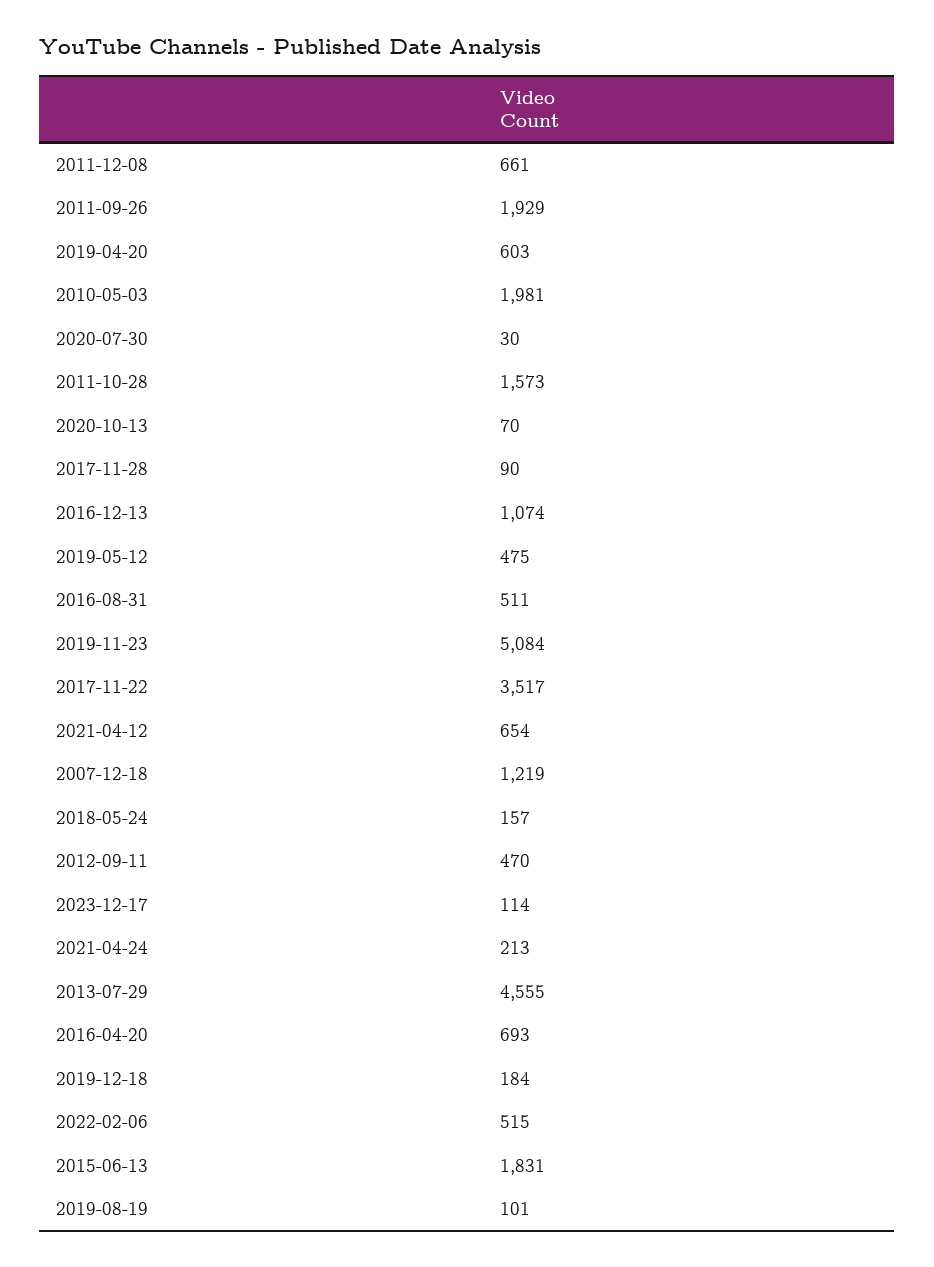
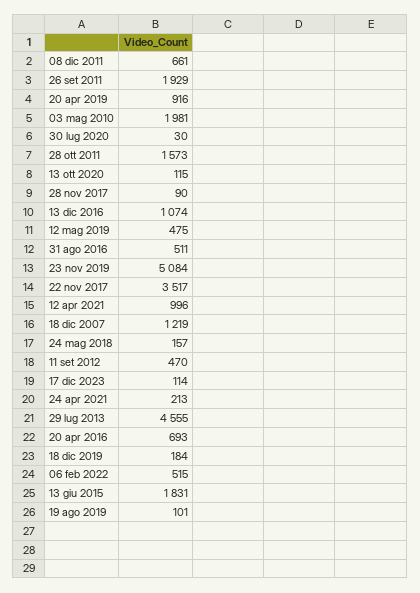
2019-04-20: 603 -> 916
2020-10-13: 70 -> 115
2021-04-12: 654 -> 996

